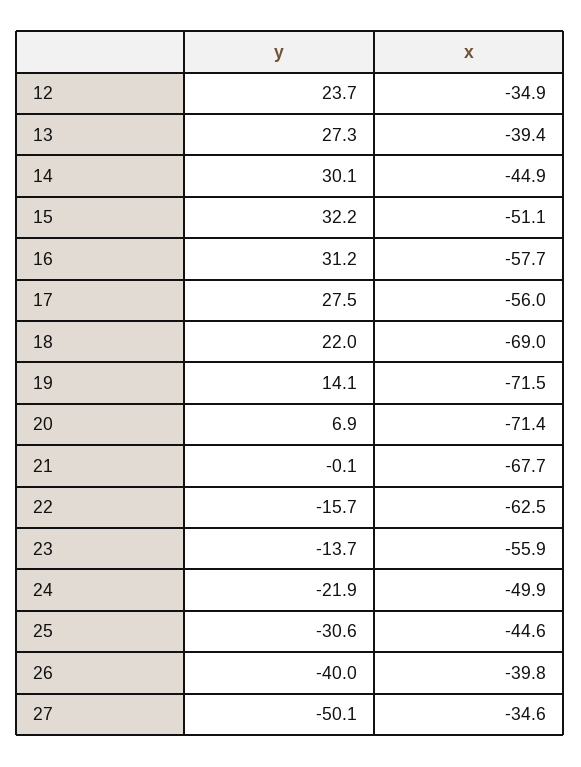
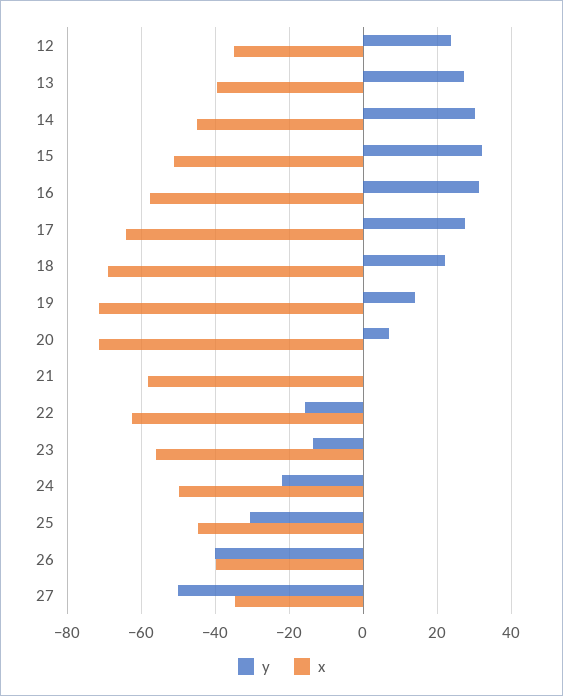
x, 17: -56 -> -64
x, 21: -67.7 -> -58

